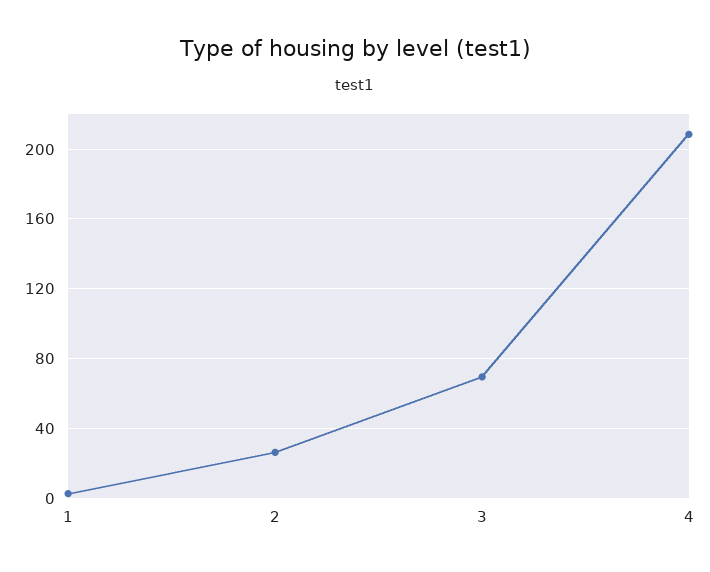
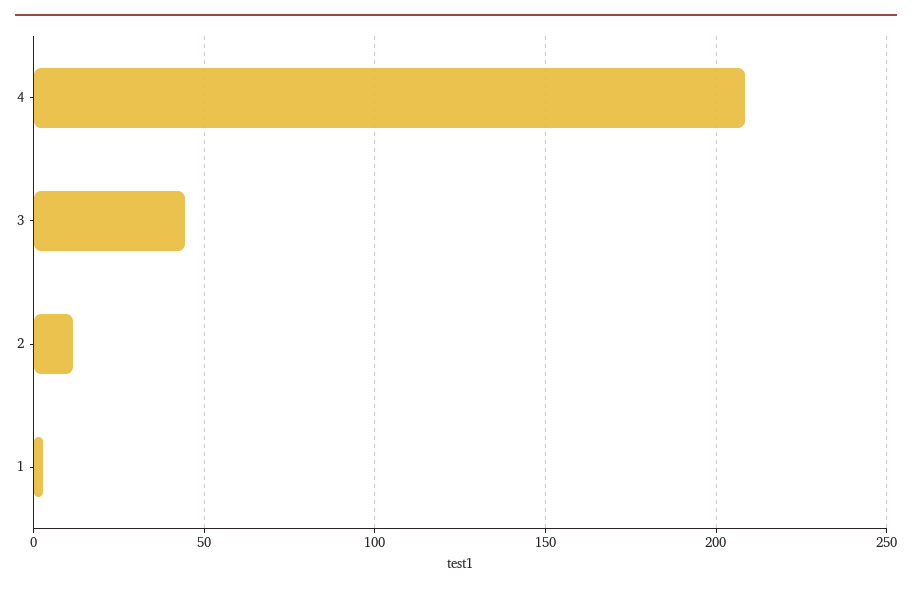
2: 25 -> 10
3: 70 -> 45

